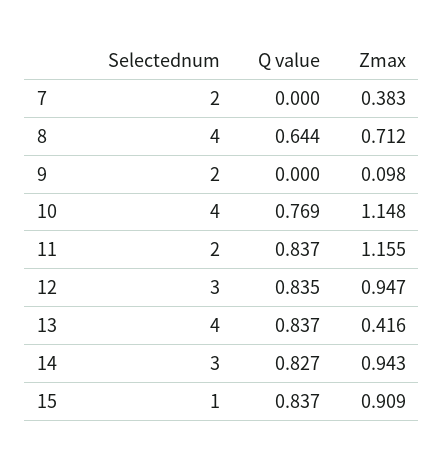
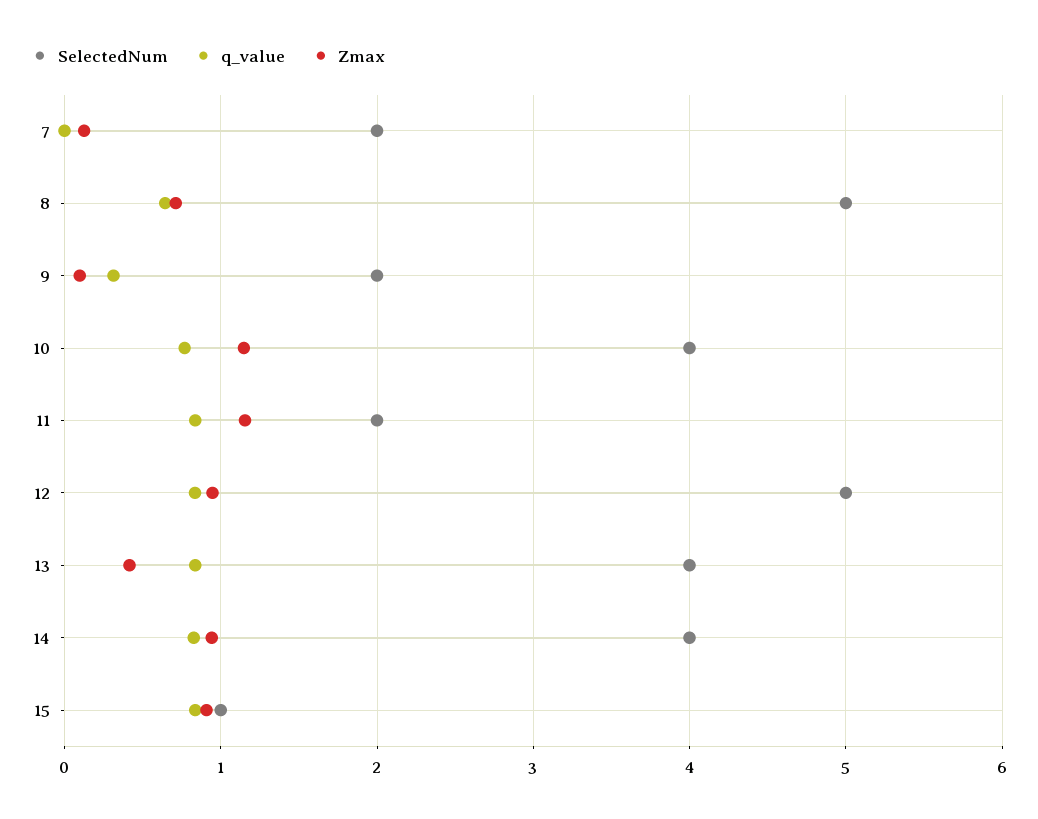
Zmax, 7: 0.383 -> 0.1
Selectednum, 8: 4 -> 5
Q value, 9: 0 -> 0.3
Selectednum, 12: 3 -> 5
Selectednum, 14: 3 -> 4

